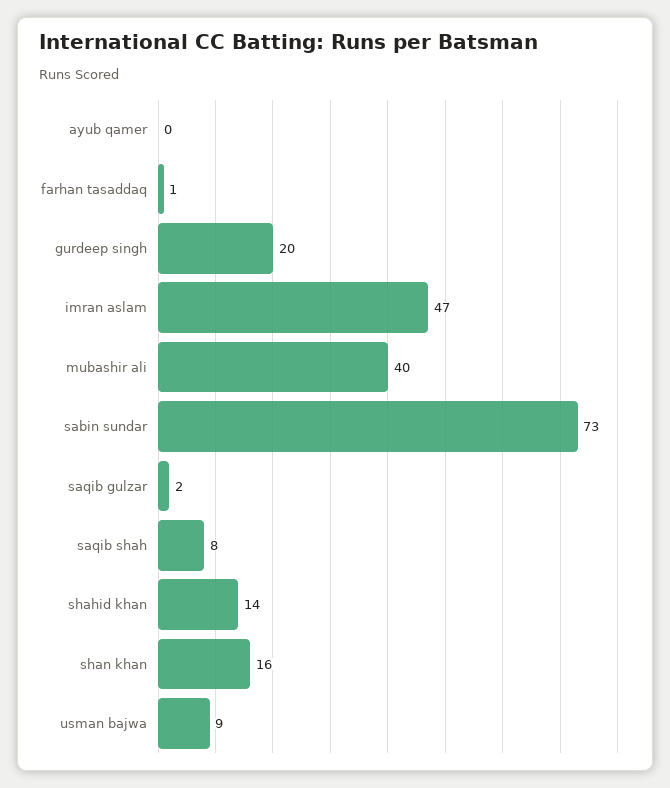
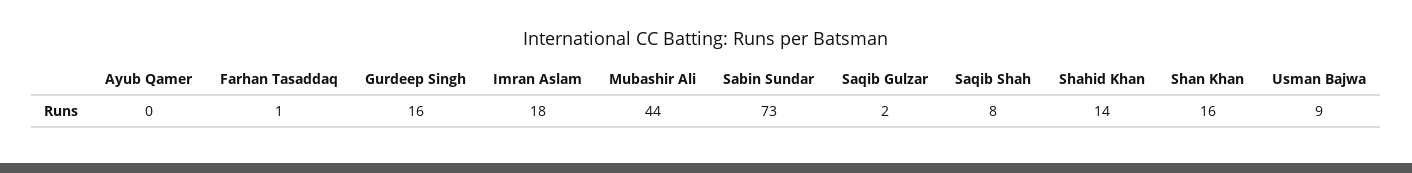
gurdeep singh: 20 -> 16
imran aslam: 47 -> 18
mubashir ali: 40 -> 44

